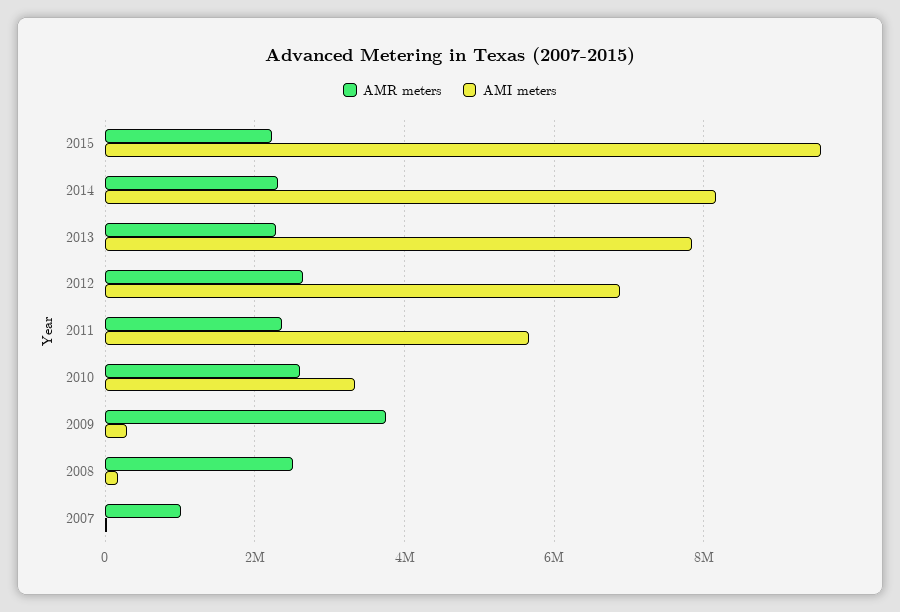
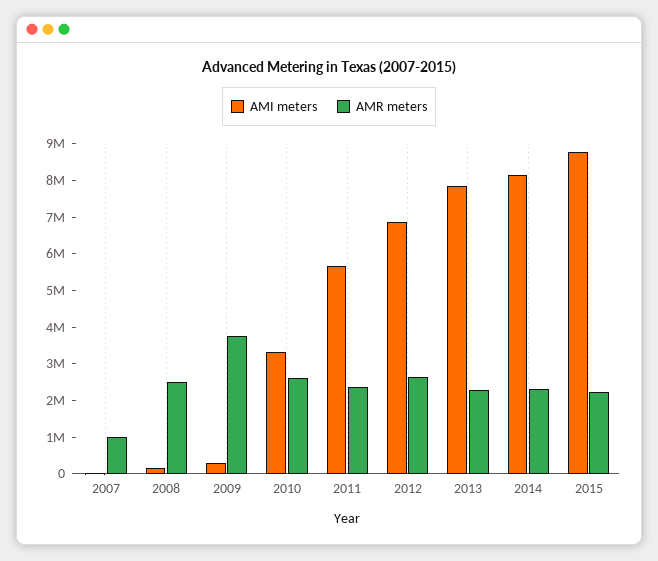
AMI meters, 2015: 9600000 -> 8750000

